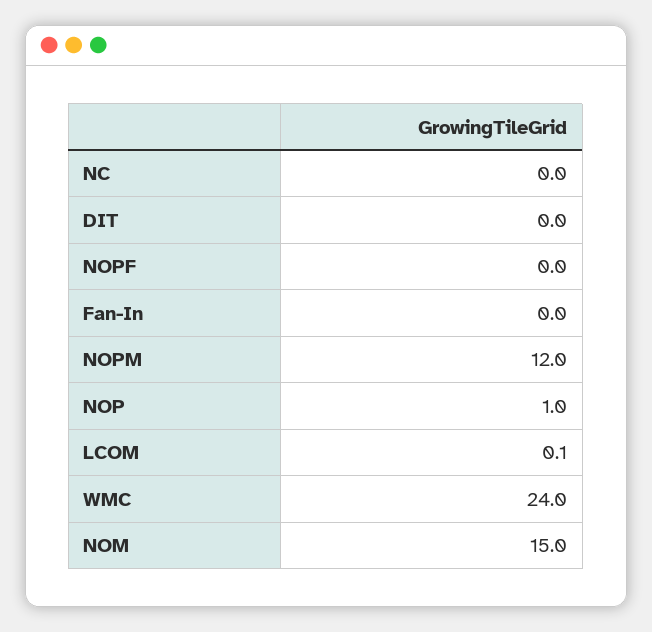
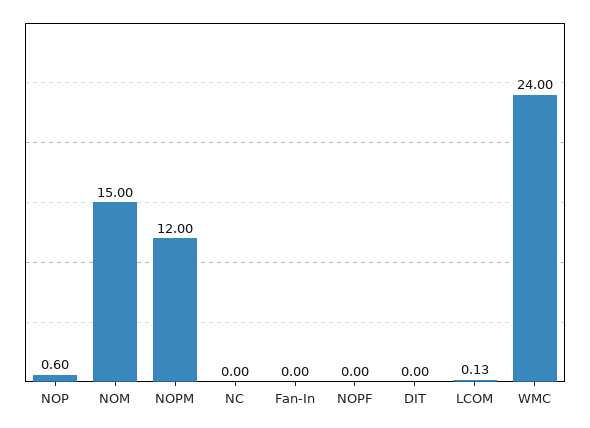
NOP: 1 -> 0.6

